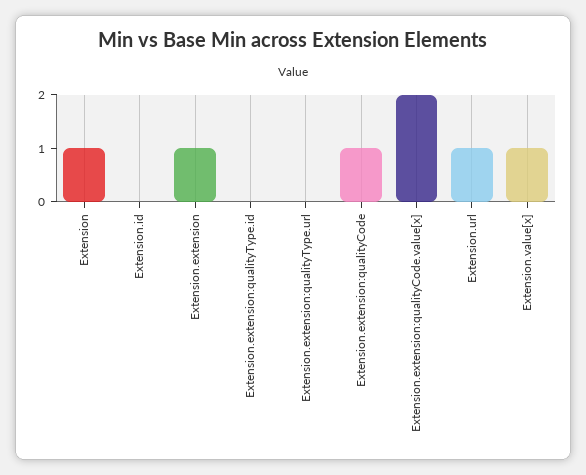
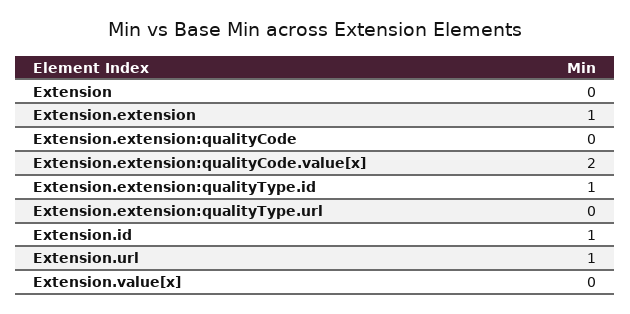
Extension: 1 -> 0
Extension.id: 0 -> 1
Extension.extension:qualityType.id: 0 -> 1
Extension.extension:qualityCode: 1 -> 0
Extension.value[x]: 1 -> 0

